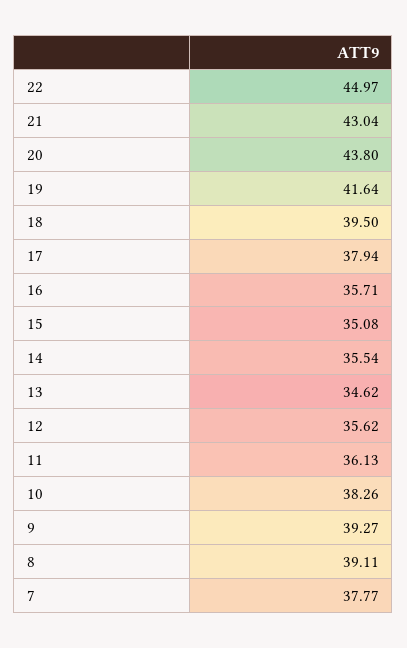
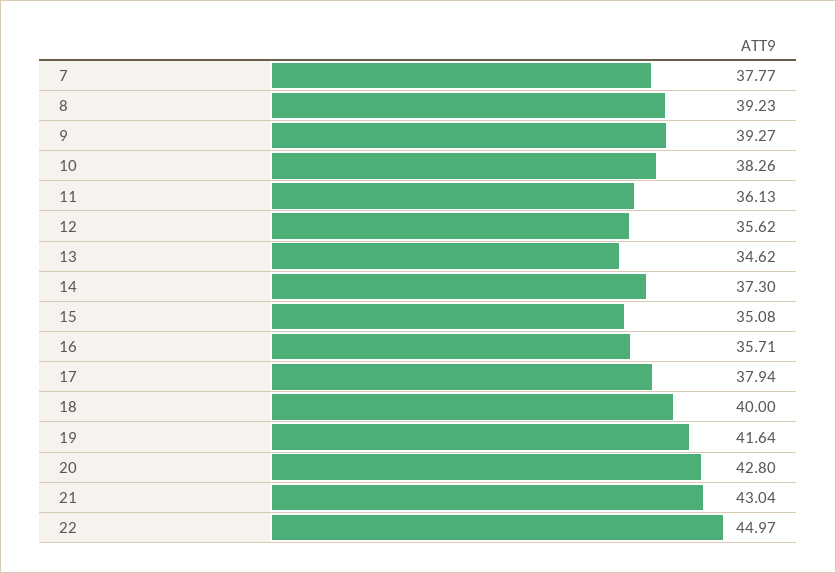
20: 43.8 -> 42.8
18: 39.5 -> 40
14: 35.54 -> 37.3
8: 39.11 -> 39.23

